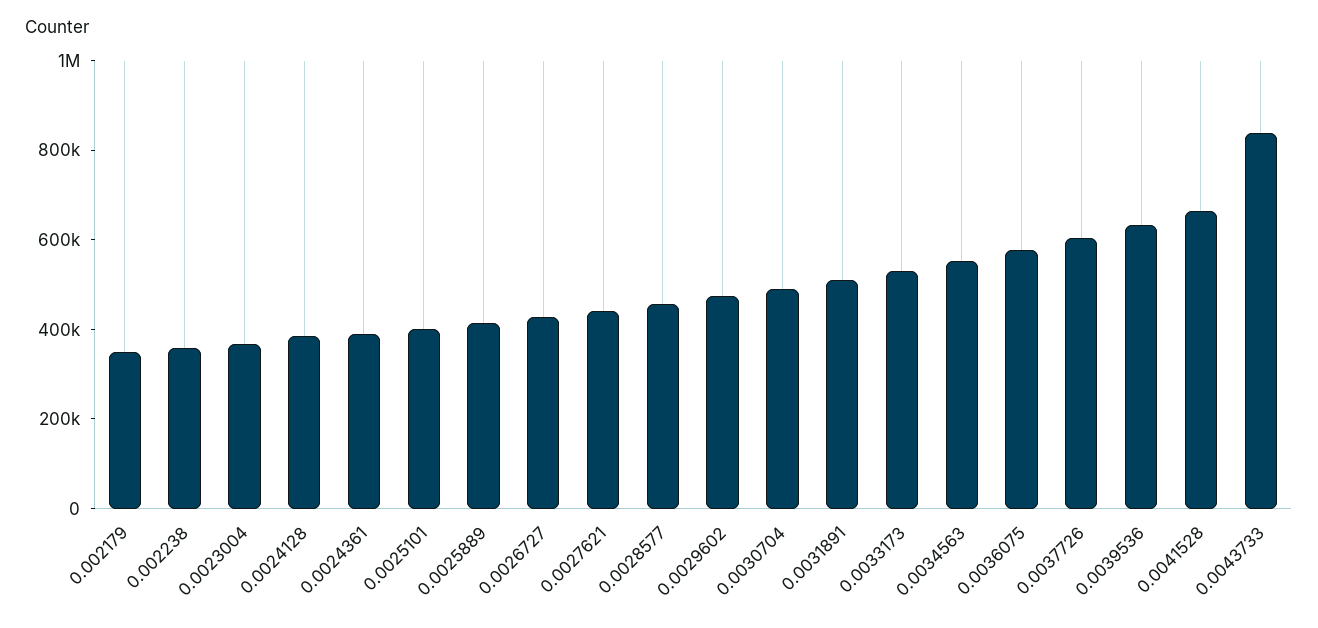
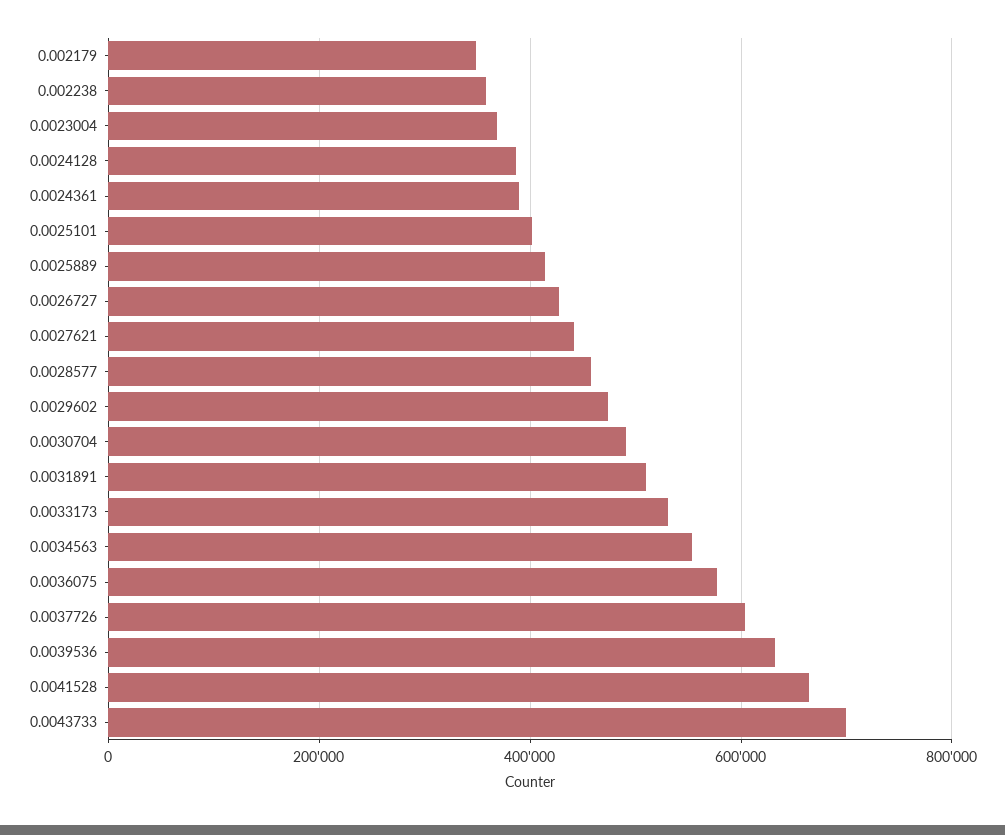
0.0043733: 850000 -> 700000

